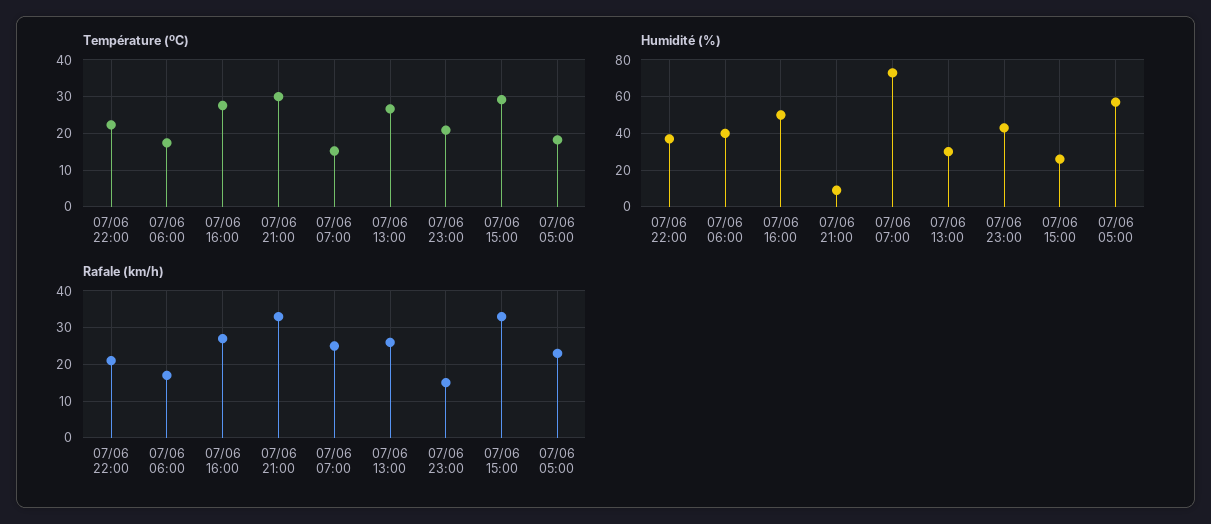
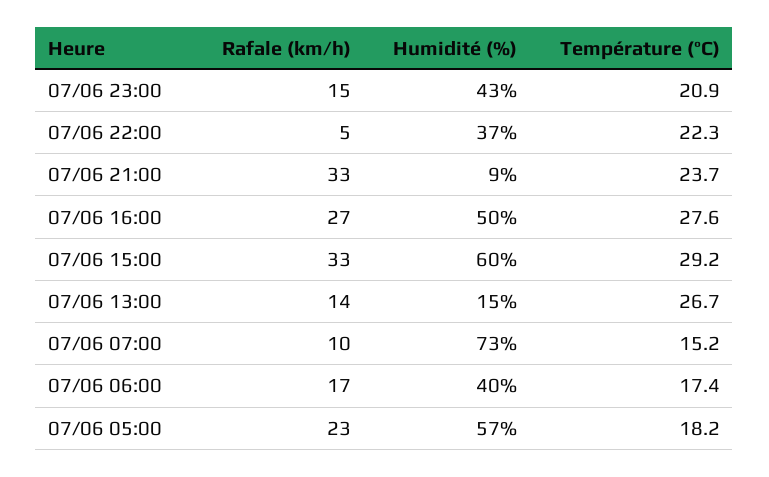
Température (ºC), 07/06 21:00: 30 -> 23.7
Humidité (%), 07/06 13:00: 30 -> 15
Humidité (%), 07/06 15:00: 25 -> 60
Rafale (km/h), 07/06 22:00: 20 -> 5
Rafale (km/h), 07/06 07:00: 25 -> 10
Rafale (km/h), 07/06 13:00: 25 -> 14

